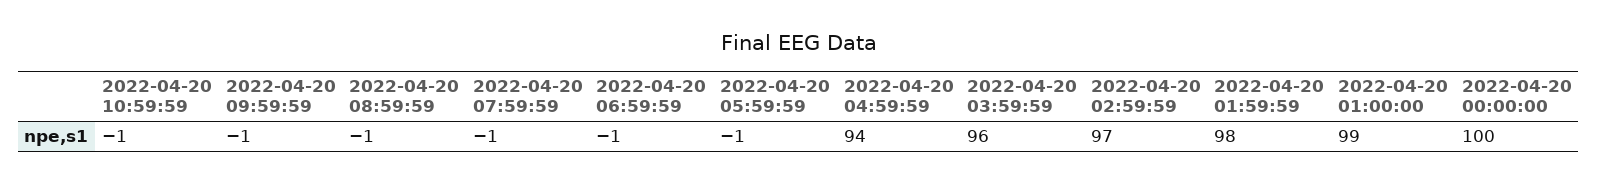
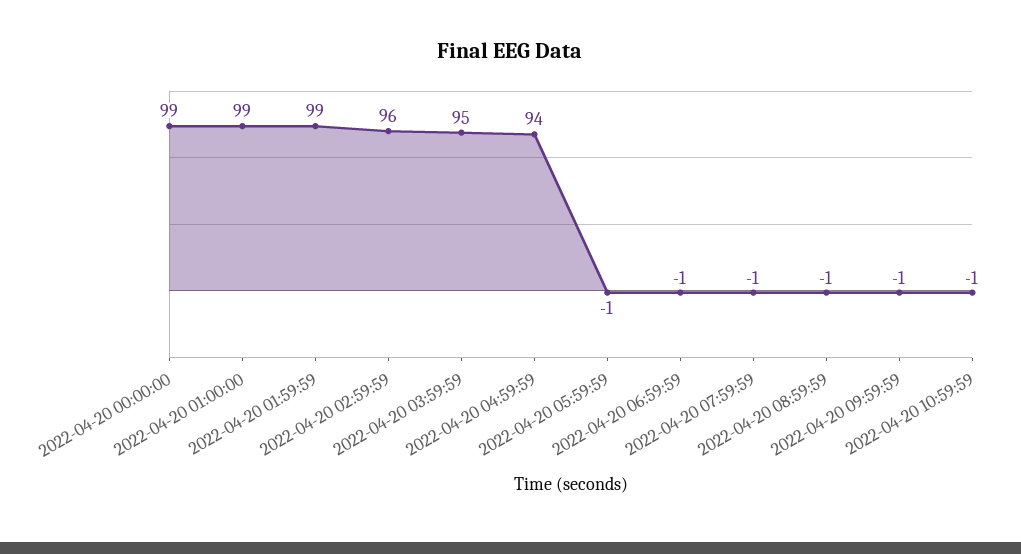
2022-04-20 03:59:59: 96 -> 95
2022-04-20 02:59:59: 97 -> 96
2022-04-20 01:59:59: 98 -> 99
2022-04-20 00:00:00: 100 -> 99

